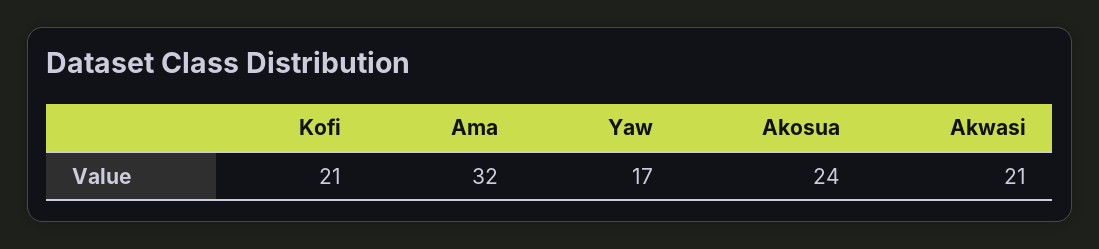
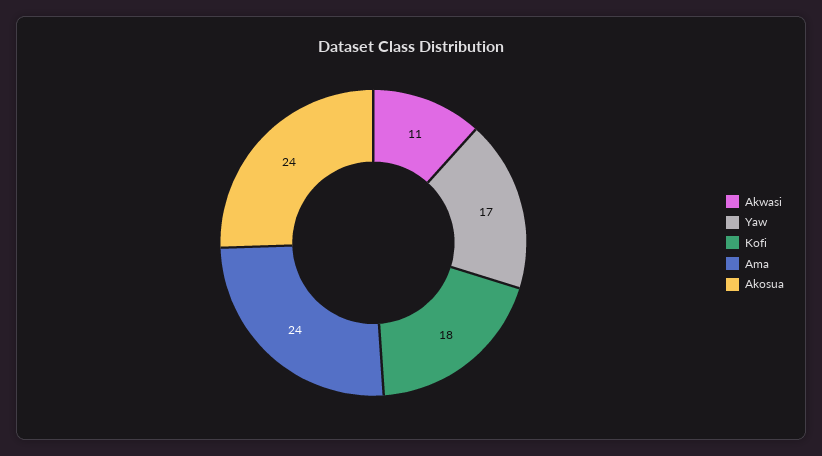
Kofi: 21 -> 18
Ama: 32 -> 24
Akwasi: 21 -> 11

